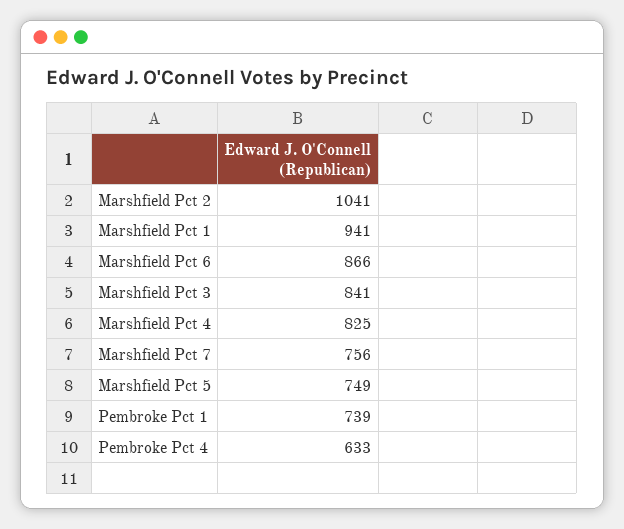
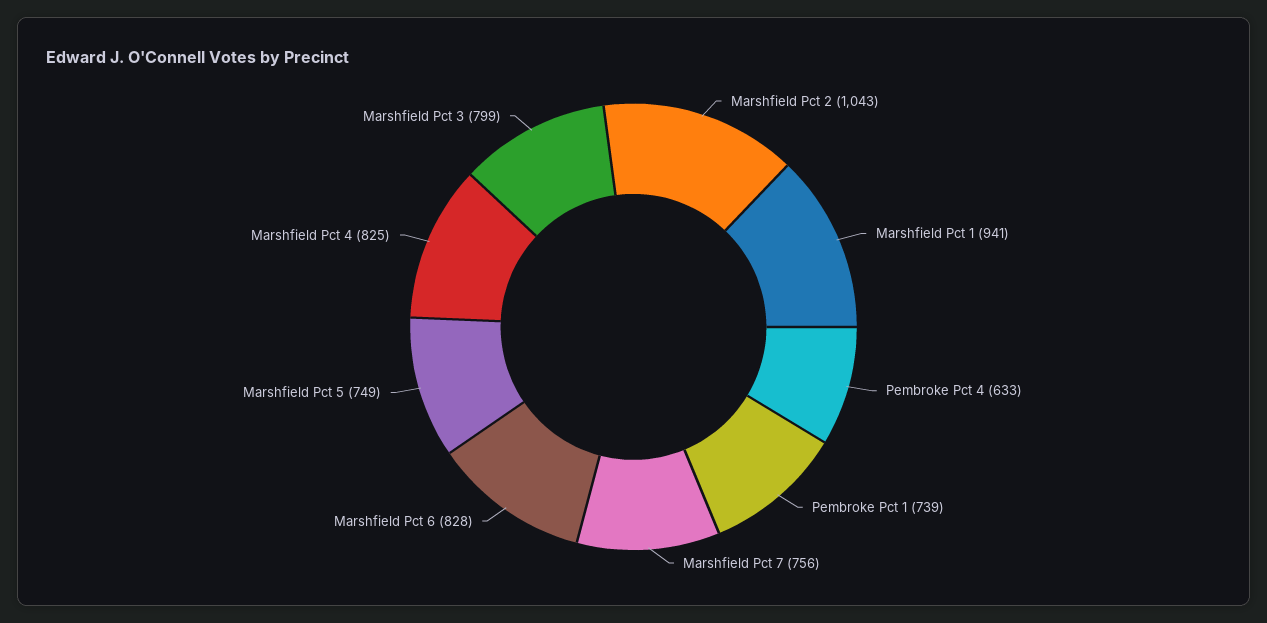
Marshfield Pct 2: 1041 -> 1043
Marshfield Pct 6: 866 -> 828
Marshfield Pct 3: 841 -> 799

